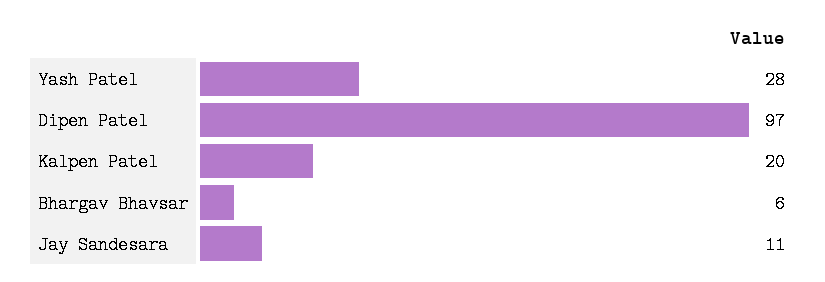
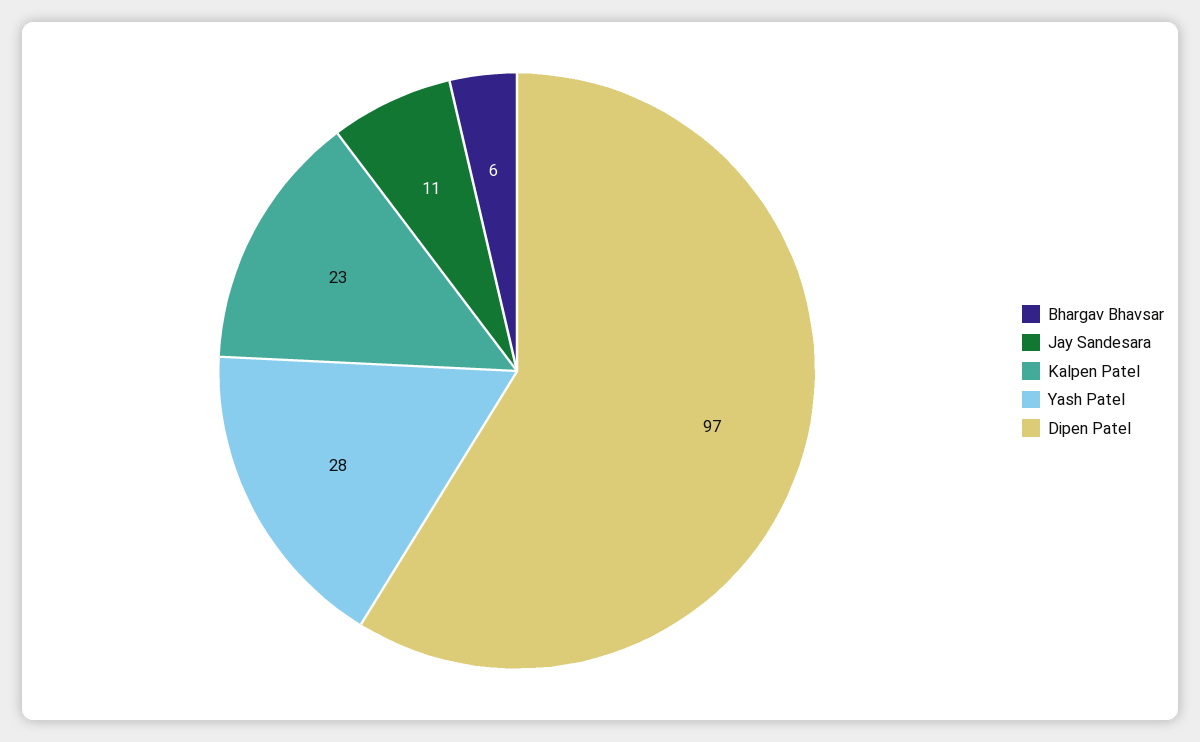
Kalpen Patel: 20 -> 23

